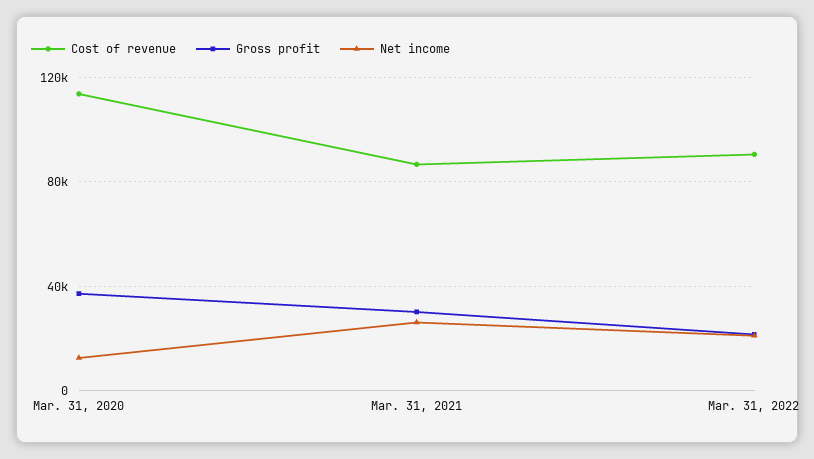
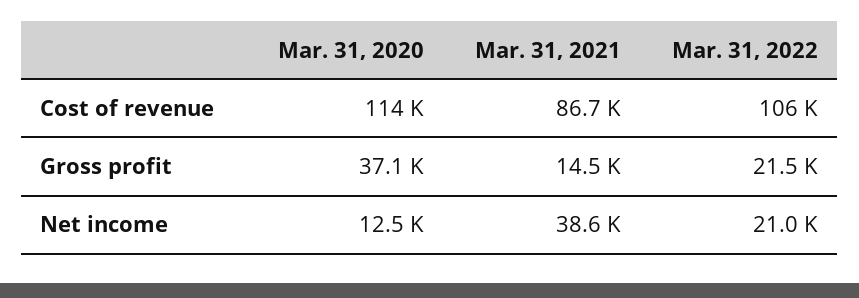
Gross profit, Mar. 31, 2021: 30000 -> 14500
Net income, Mar. 31, 2021: 25000 -> 38600
Cost of revenue, Mar. 31, 2022: 90000 -> 106000

